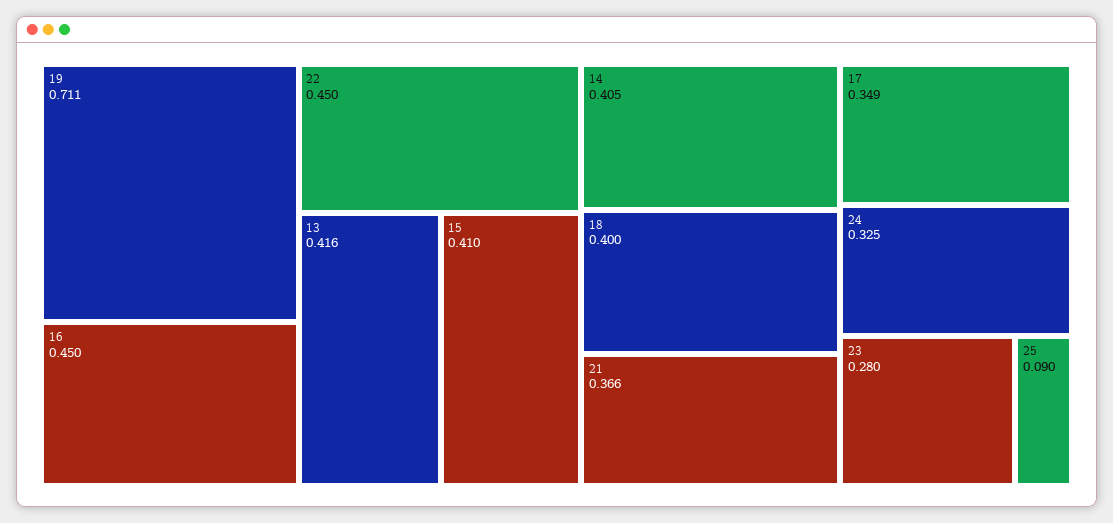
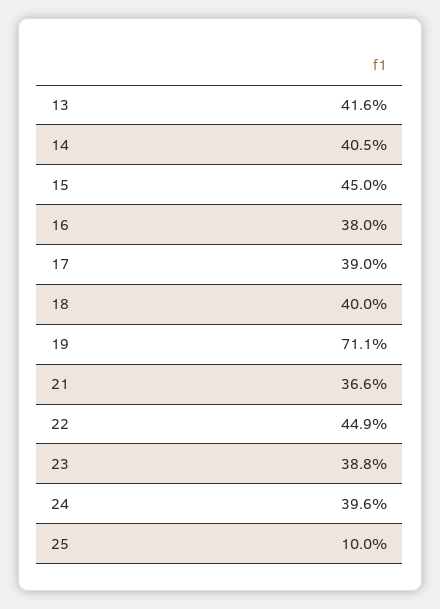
16: 0.45 -> 0.38
22: 0.45 -> 0.449
15: 0.41 -> 0.45
17: 0.349 -> 0.39
24: 0.325 -> 0.396
23: 0.28 -> 0.388
25: 0.09 -> 0.1

